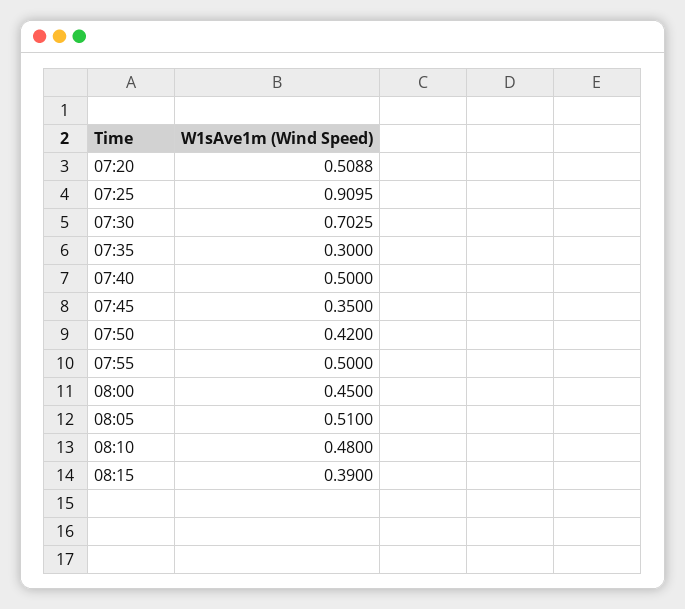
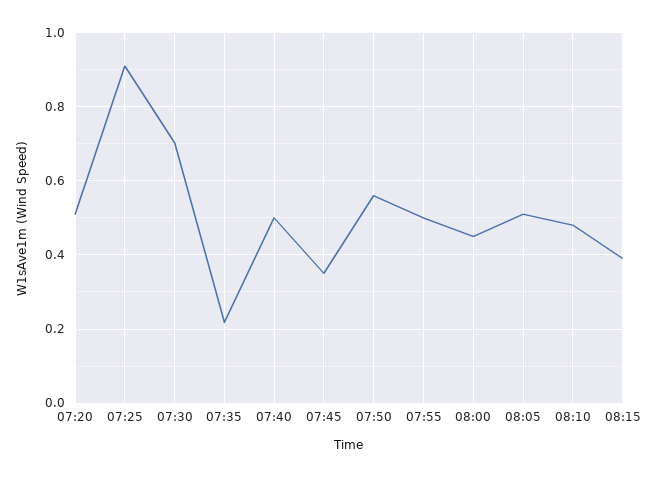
07:35: 0.3 -> 0.22
07:50: 0.42 -> 0.56

